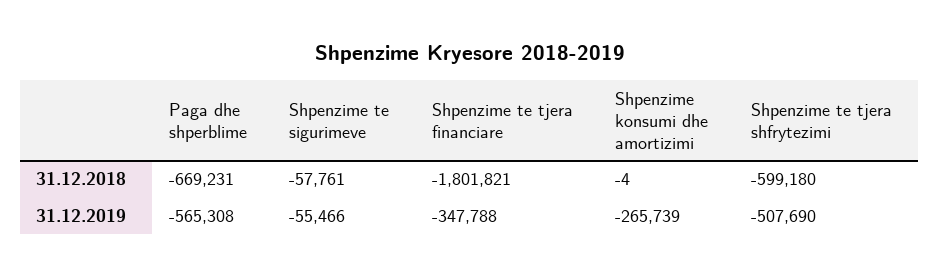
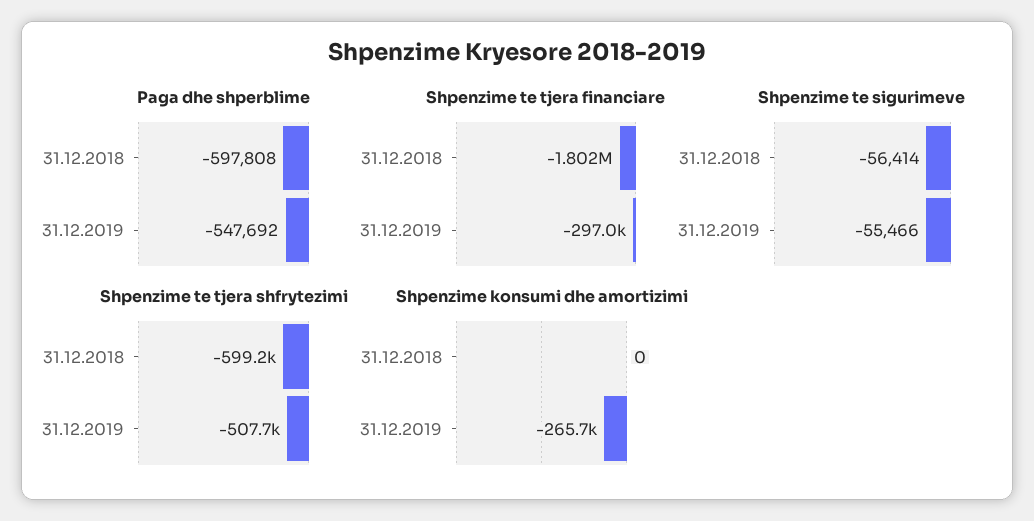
Paga dhe shperblime, 31.12.2018: -669231 -> -597808
Shpenzime te sigurimeve, 31.12.2018: -57761 -> -56414
Shpenzime konsumi dhe amortizimi, 31.12.2018: -4 -> 0
Paga dhe shperblime, 31.12.2019: -565308 -> -547692
Shpenzime te tjera financiare, 31.12.2019: -347788 -> -297000

